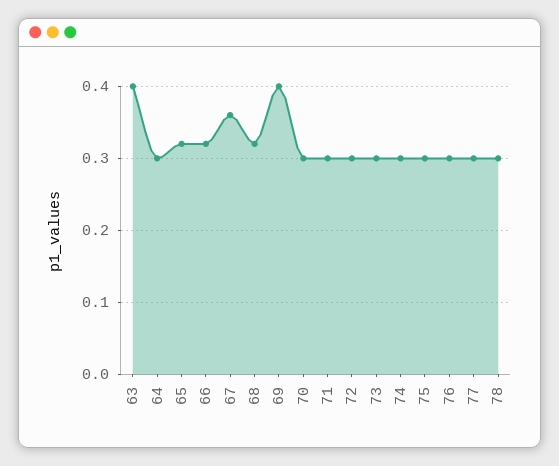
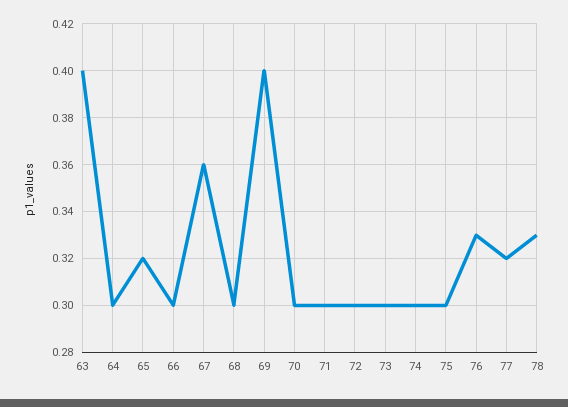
66: 0.32 -> 0.3
68: 0.32 -> 0.3
76: 0.3 -> 0.33
77: 0.3 -> 0.32
78: 0.3 -> 0.33

